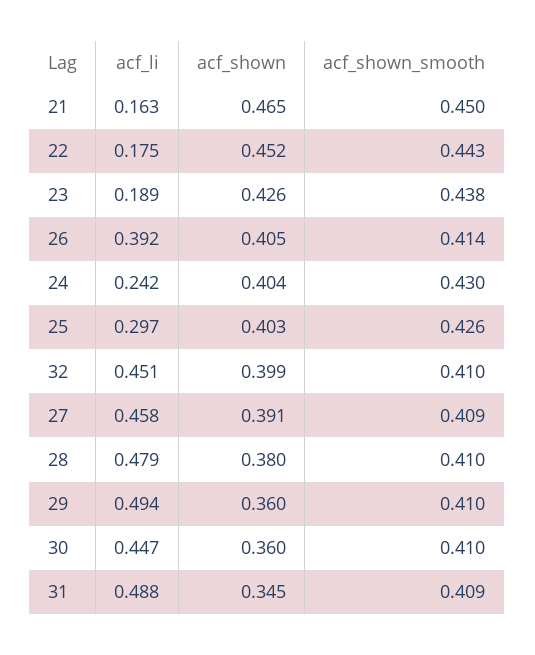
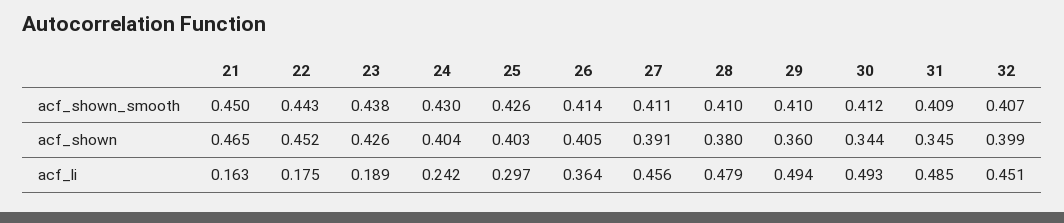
acf_li, 26: 0.392 -> 0.364
acf_shown_smooth, 32: 0.41 -> 0.407
acf_li, 27: 0.458 -> 0.456
acf_shown_smooth, 27: 0.409 -> 0.411
acf_li, 30: 0.447 -> 0.493
acf_shown, 30: 0.36 -> 0.344
acf_shown_smooth, 30: 0.41 -> 0.412
acf_li, 31: 0.488 -> 0.485

